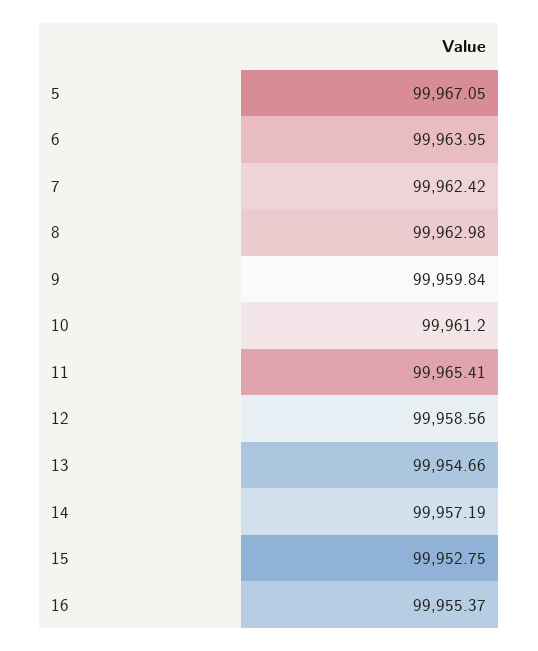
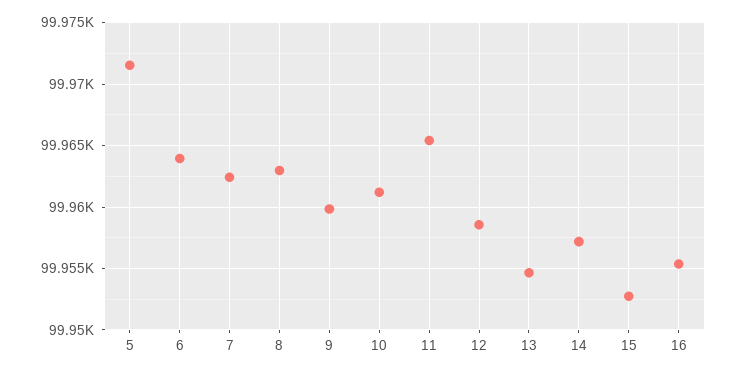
5: 99967.05 -> 99971.5

